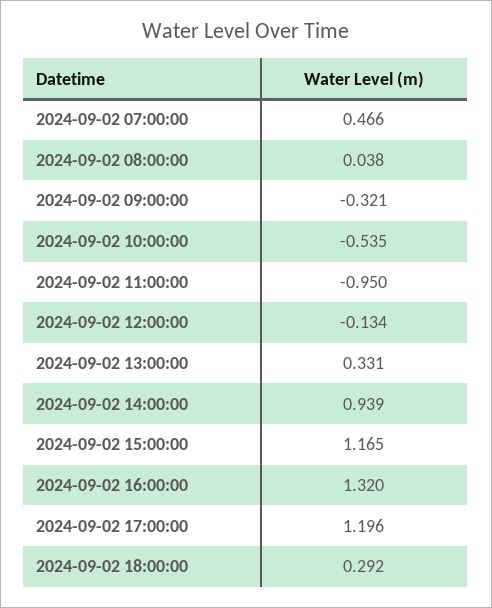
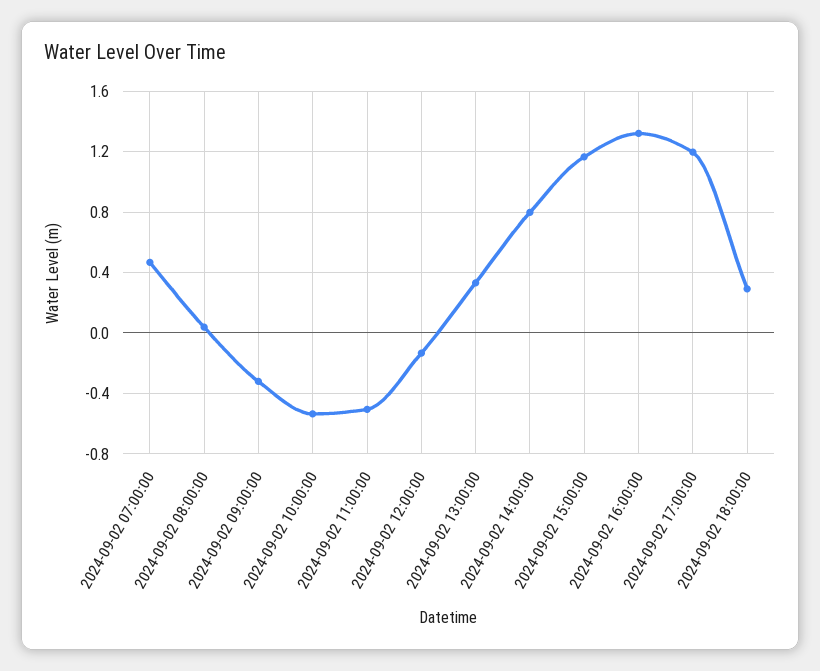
2024-09-02 11:00:00: -0.95 -> -0.5
2024-09-02 14:00:00: 0.939 -> 0.8

